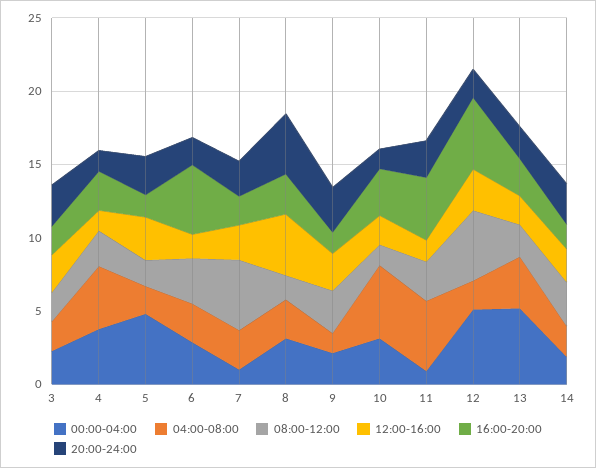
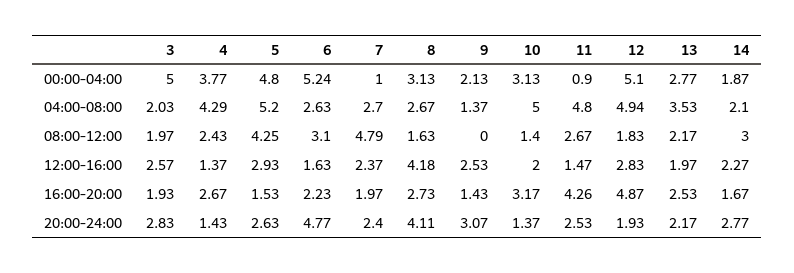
00:00-04:00, 3: 2 -> 5
04:00-08:00, 5: 2 -> 5.2
08:00-12:00, 5: 2 -> 4.25
00:00-04:00, 6: 3 -> 5.24
16:00-20:00, 6: 5 -> 2.23
20:00-24:00, 6: 2 -> 4.77
08:00-12:00, 9: 3 -> 0
04:00-08:00, 12: 2 -> 4.94
08:00-12:00, 12: 5 -> 1.83
00:00-04:00, 13: 5 -> 2.77

